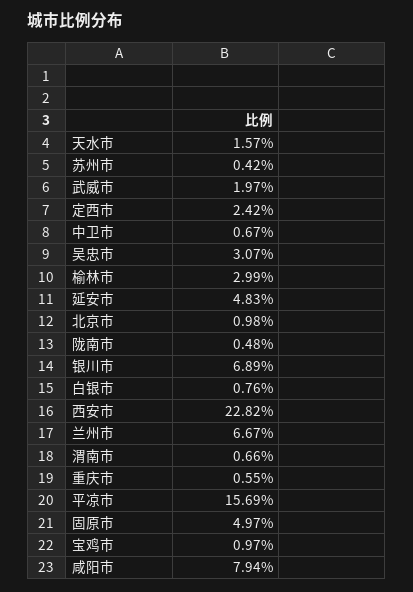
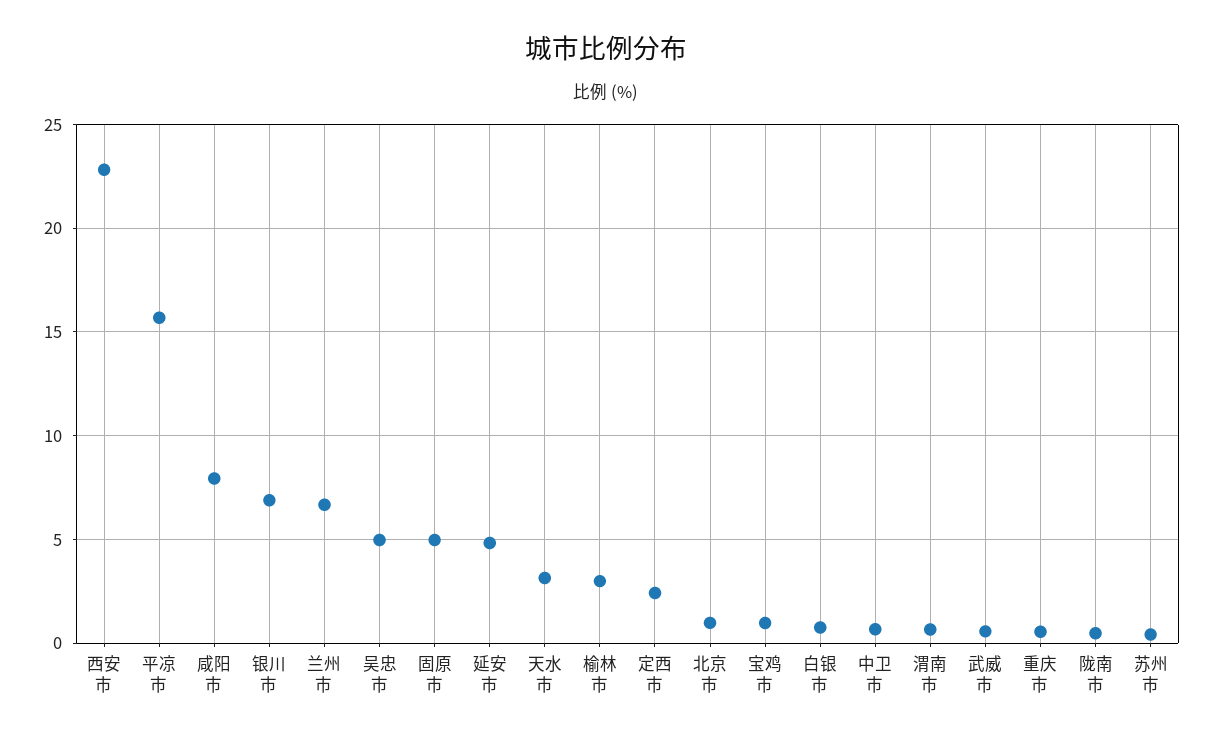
天水市: 1.57 -> 3
武威市: 1.97 -> 0.5
吴忠市: 3.07 -> 5

